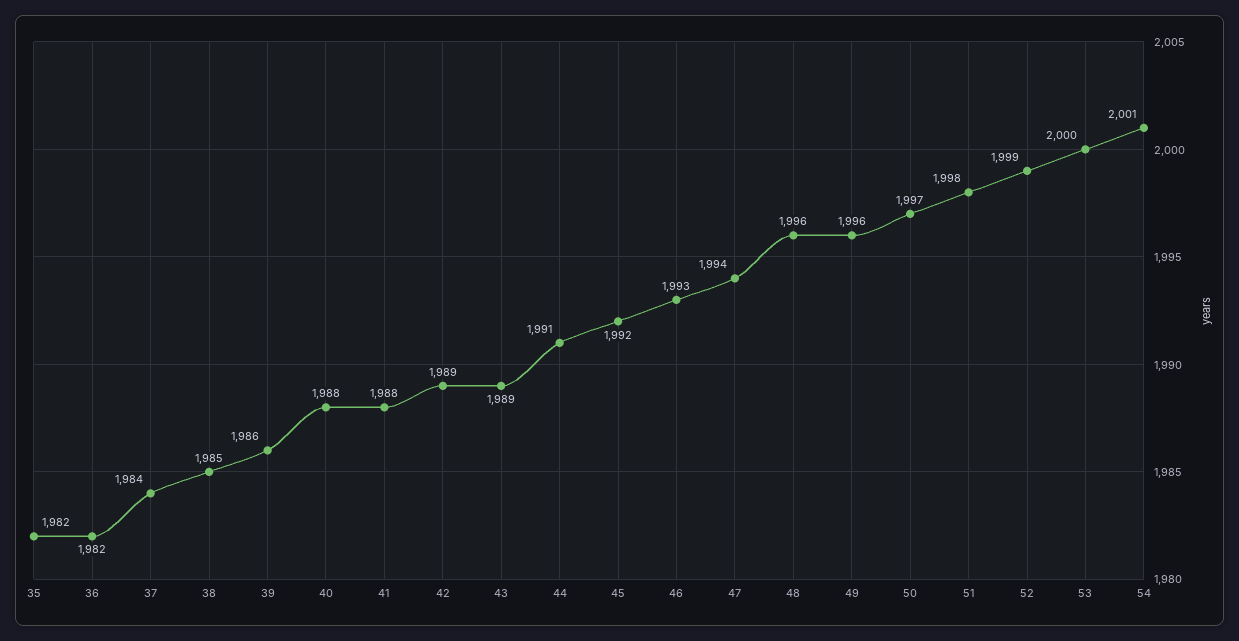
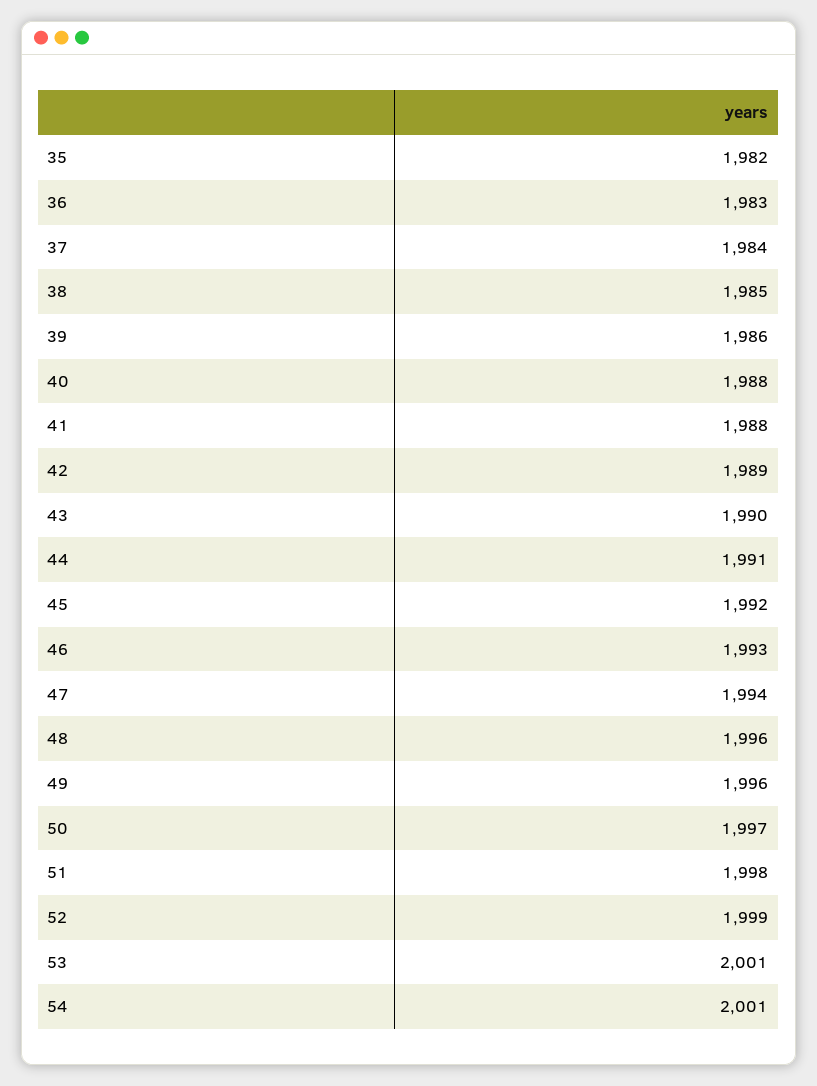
36: 1982 -> 1983
43: 1989 -> 1990
53: 2000 -> 2001

